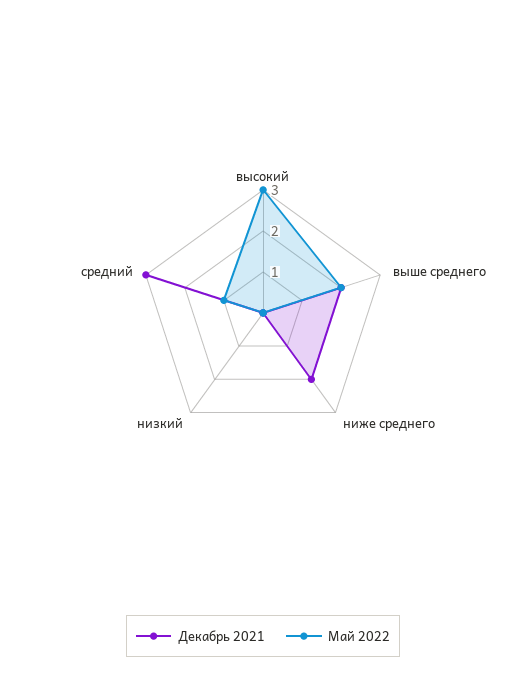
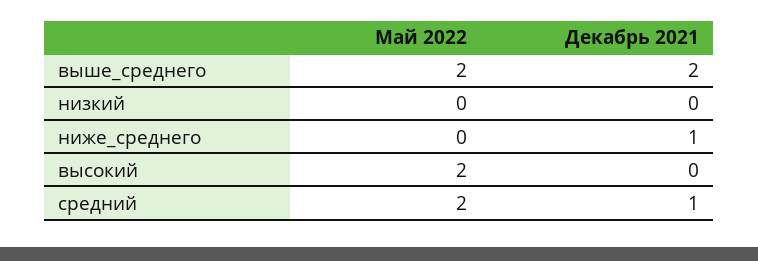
Май 2022, высокий: 3 -> 2
Декабрь 2021, ниже среднего: 2 -> 1
Декабрь 2021, средний: 3 -> 1
Май 2022, средний: 1 -> 2

